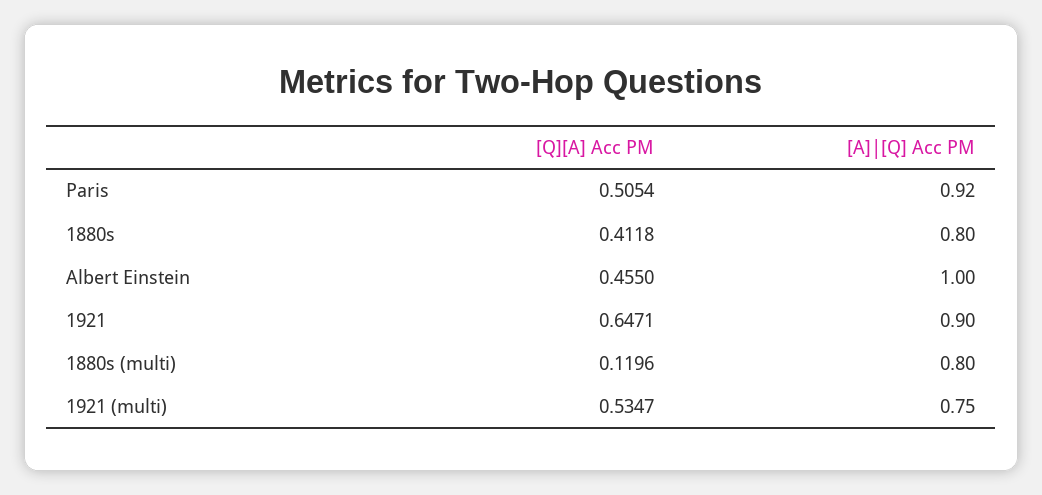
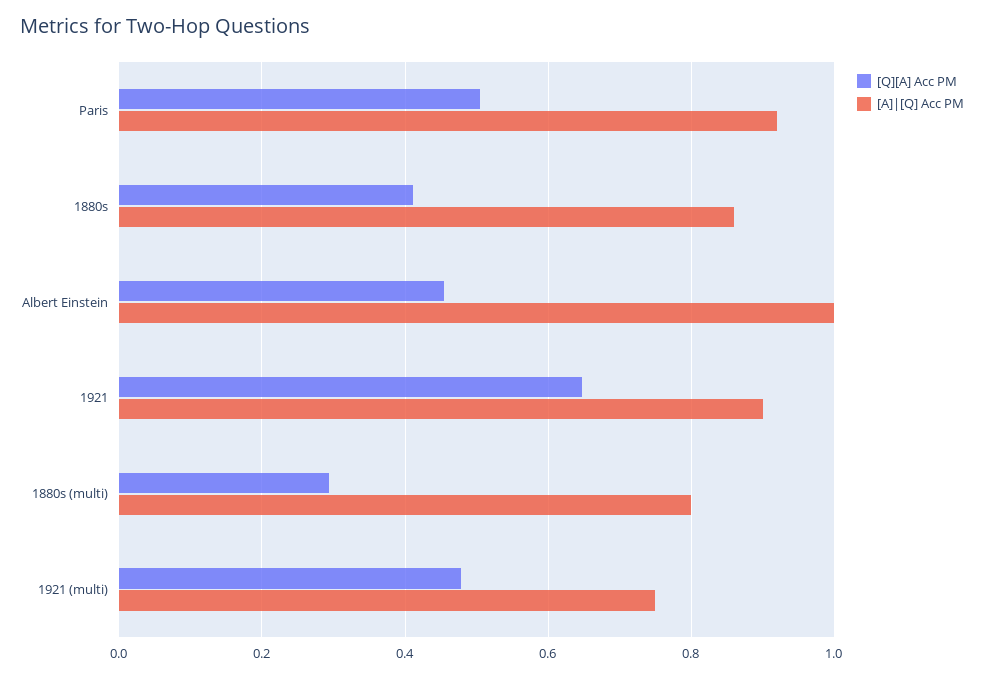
[A]|[Q] Acc PM, 1880s: 0.8 -> 0.86
[Q][A] Acc PM, 1880s (multi): 0.1196 -> 0.3
[Q][A] Acc PM, 1921 (multi): 0.5347 -> 0.48

